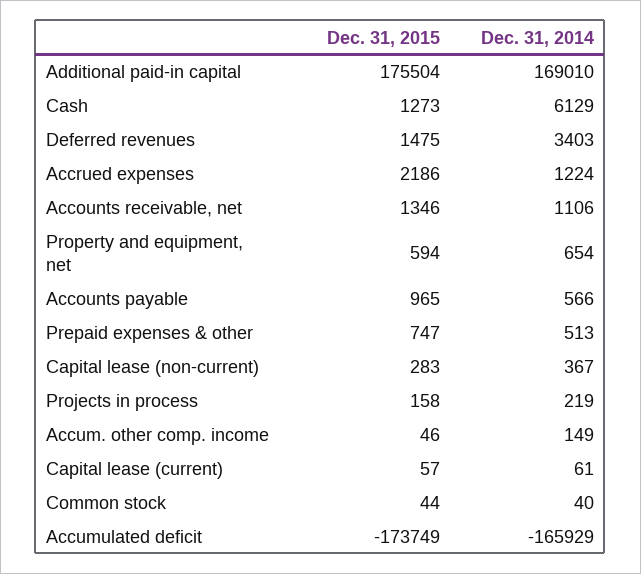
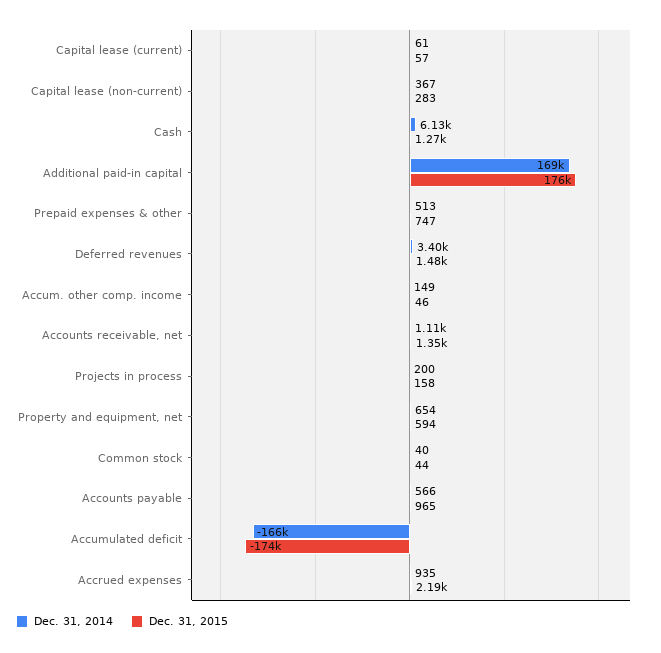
Dec. 31, 2014, Accrued expenses: 1224 -> 935
Dec. 31, 2014, Projects in process: 219 -> 200

